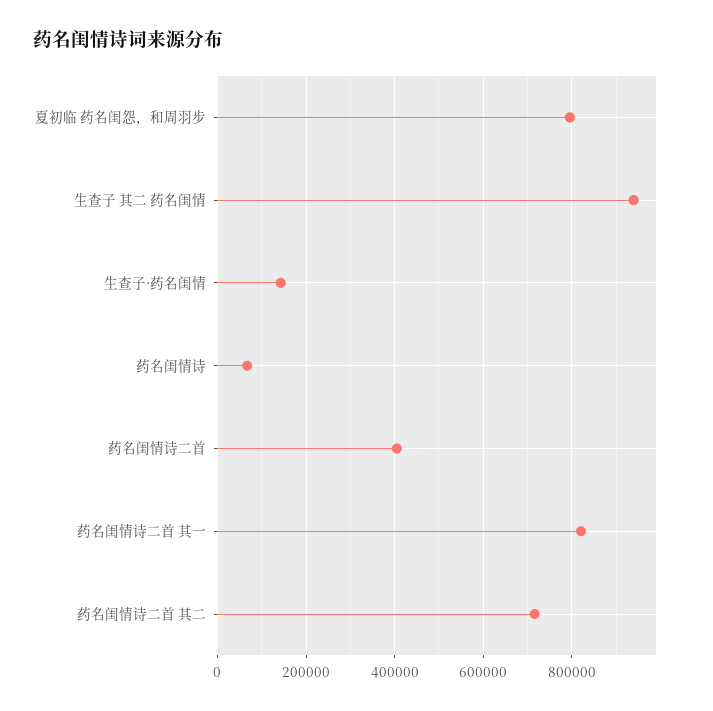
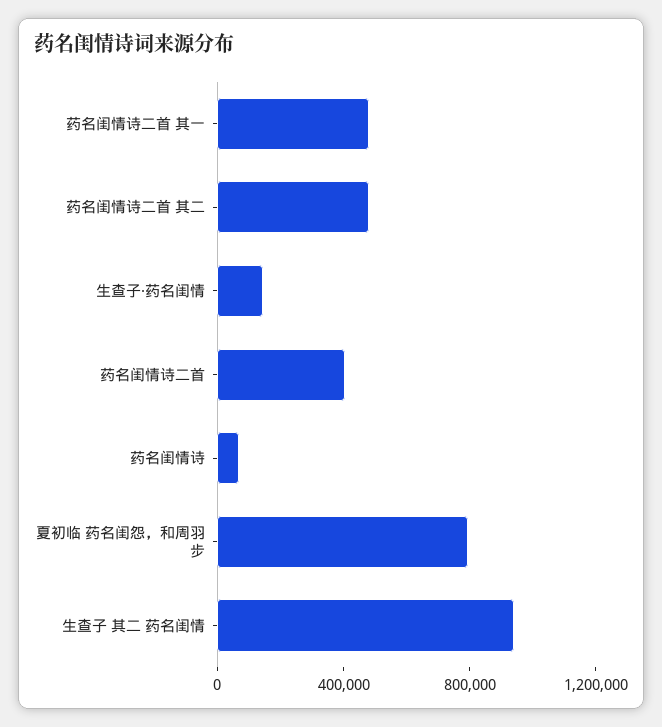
药名闺情诗二首 其一: 820000 -> 500000
药名闺情诗二首 其二: 720000 -> 500000

